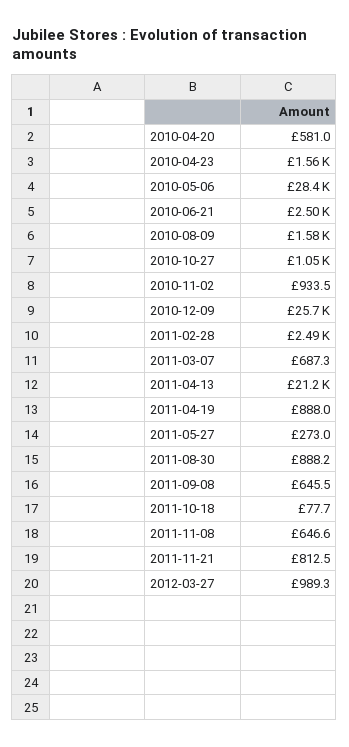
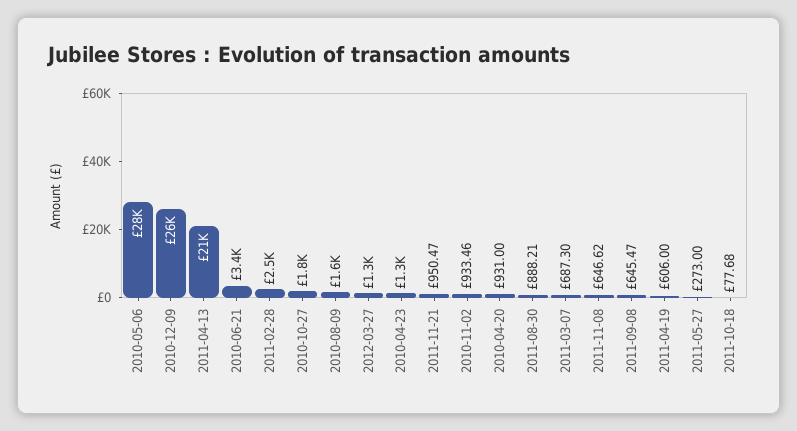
2010-04-20: 581 -> 931
2010-04-23: 1560 -> 1300
2010-06-21: 2500 -> 3400
2010-10-27: 1050 -> 1800
2011-04-19: 888 -> 606
2011-11-21: 812.5 -> 950.47
2012-03-27: 989.3 -> 1300

